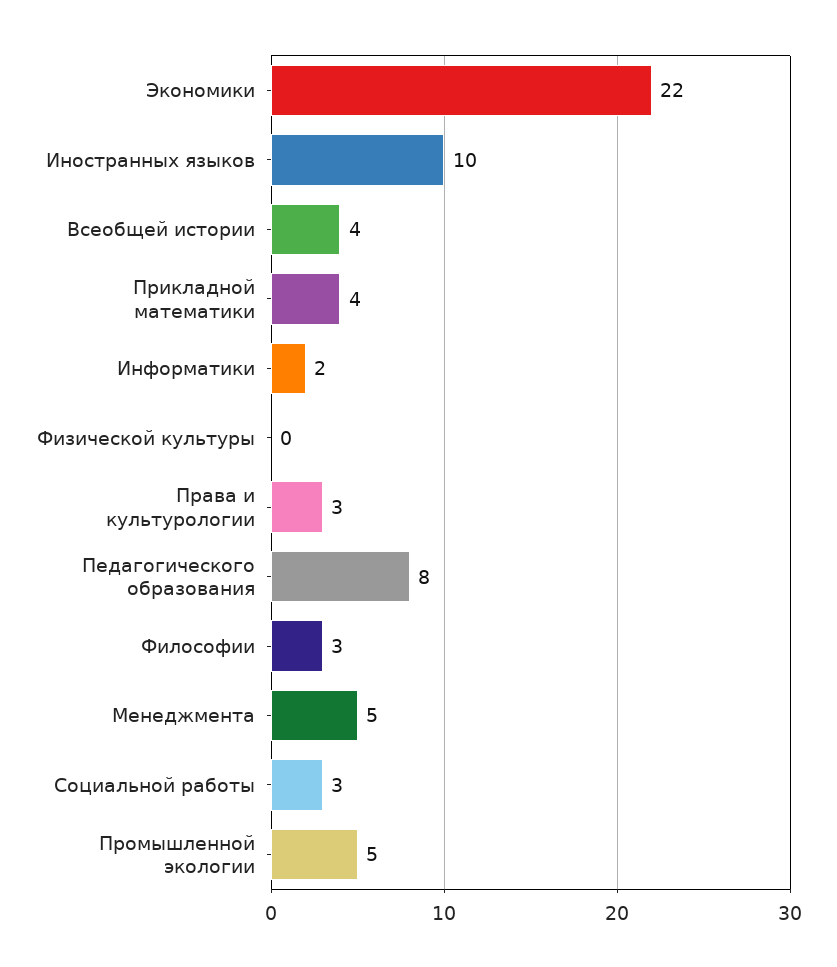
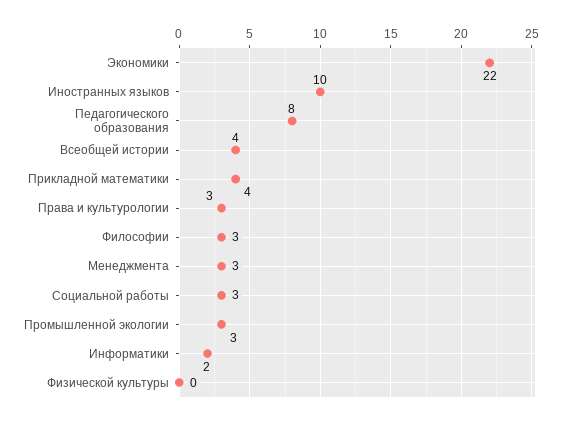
Менеджмента: 5 -> 3
Промышленной экологии: 5 -> 3

